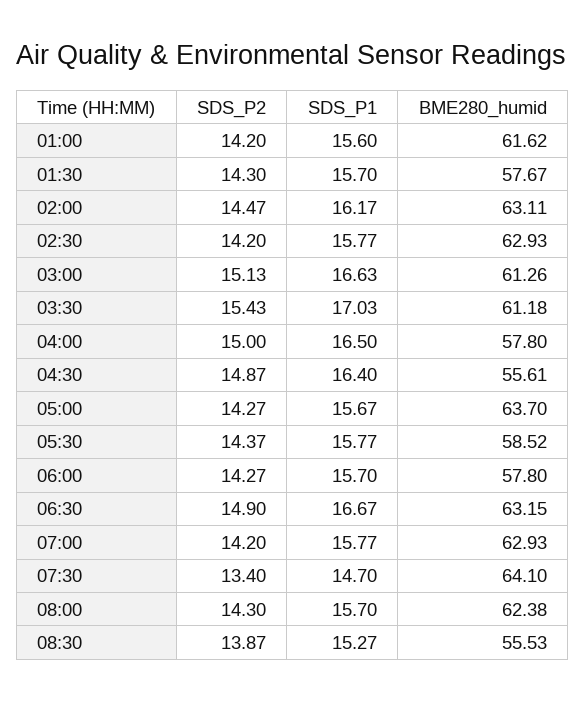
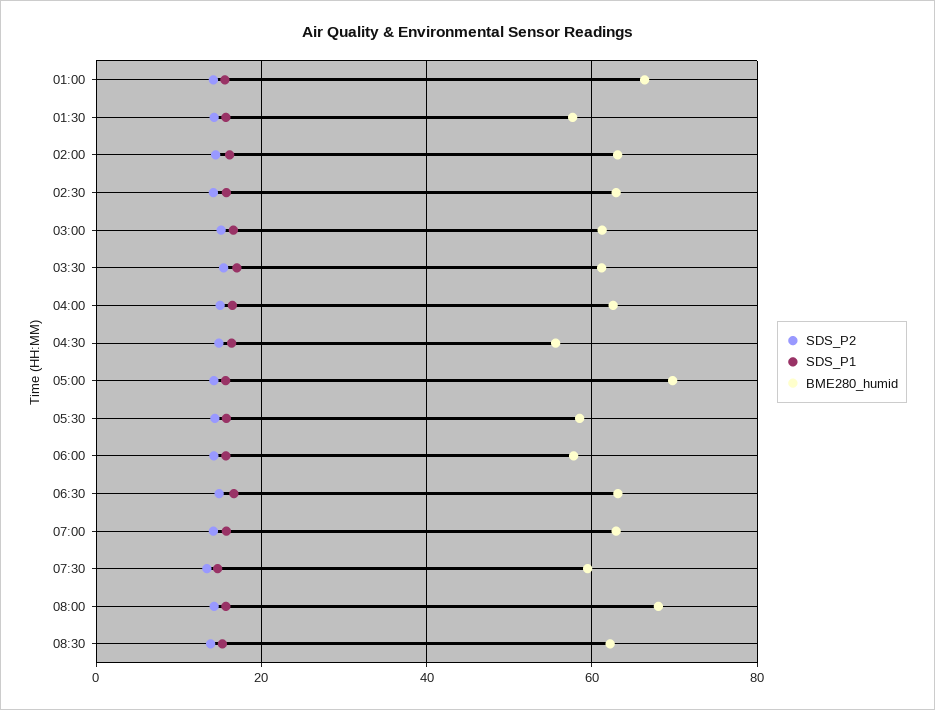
BME280_humid, 01:00: 61.62 -> 66
BME280_humid, 04:00: 57.8 -> 62
BME280_humid, 05:00: 63.7 -> 70
BME280_humid, 07:30: 64.1 -> 60
BME280_humid, 08:00: 62.38 -> 68
BME280_humid, 08:30: 55.53 -> 62

